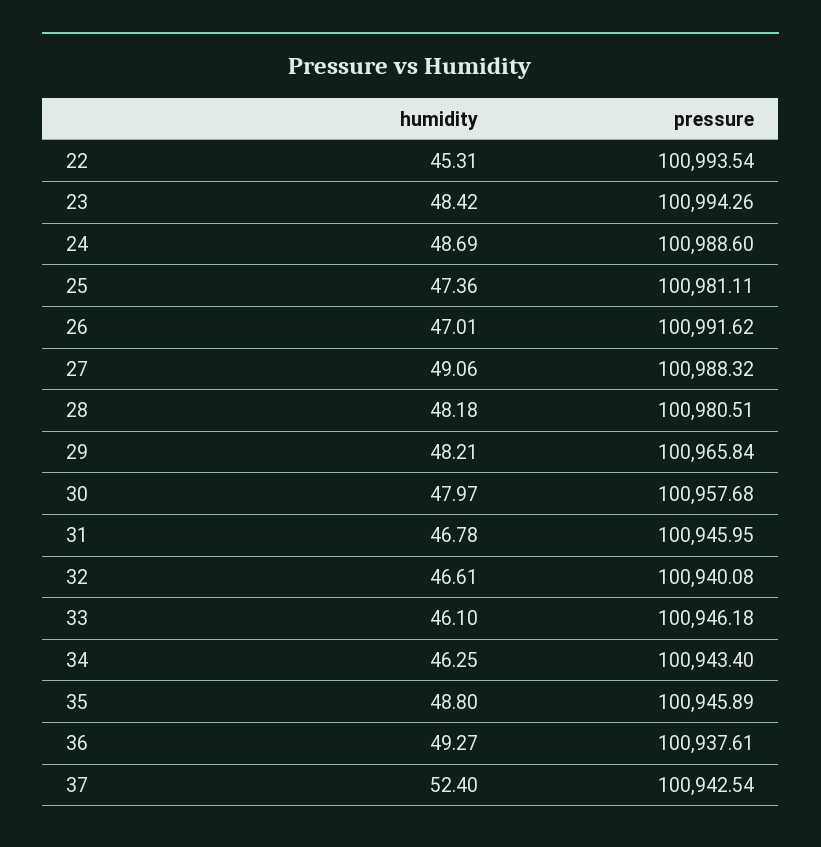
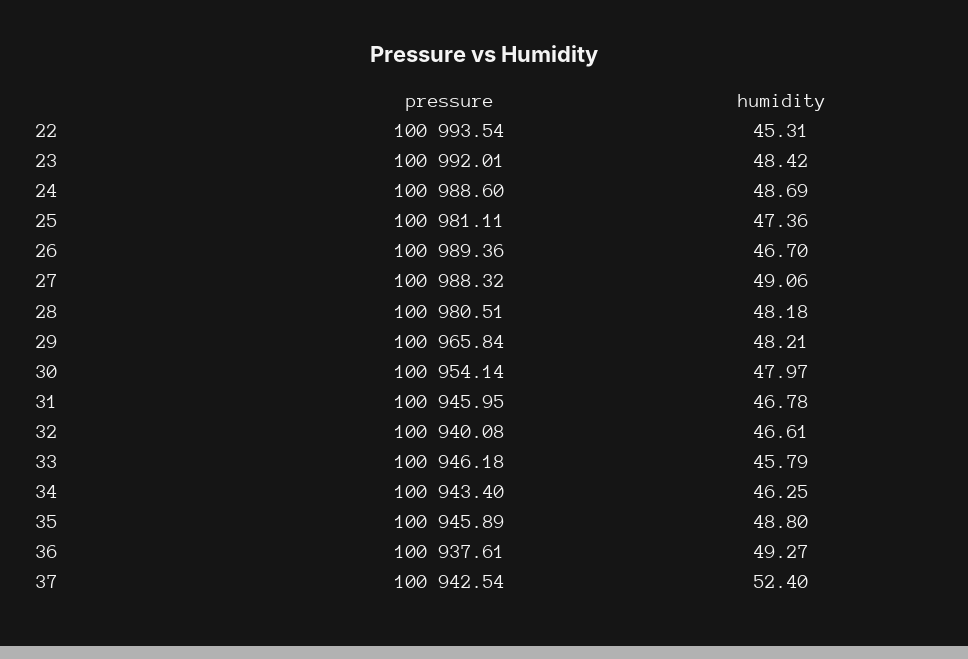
pressure, 23: 100994.26 -> 100992.01
humidity, 26: 47.01 -> 46.7
pressure, 26: 100991.62 -> 100989.36
pressure, 30: 100957.68 -> 100954.14
humidity, 33: 46.1 -> 45.79

